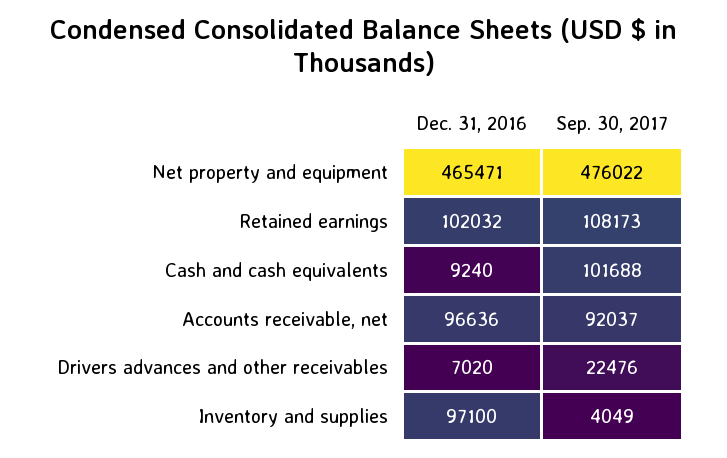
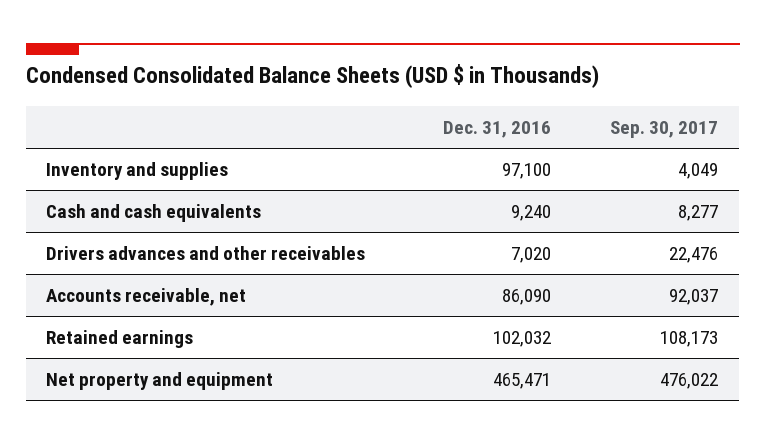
Sep. 30, 2017, Cash and cash equivalents: 101688 -> 8277
Dec. 31, 2016, Accounts receivable, net: 96636 -> 86090

